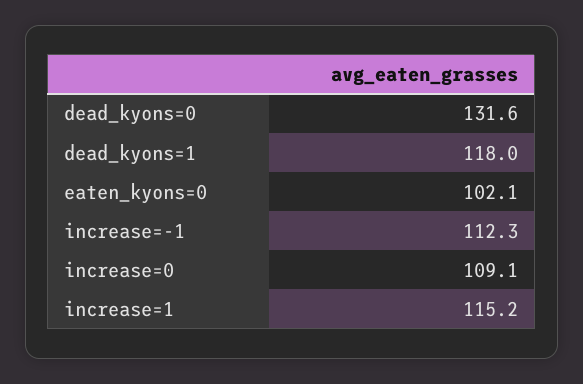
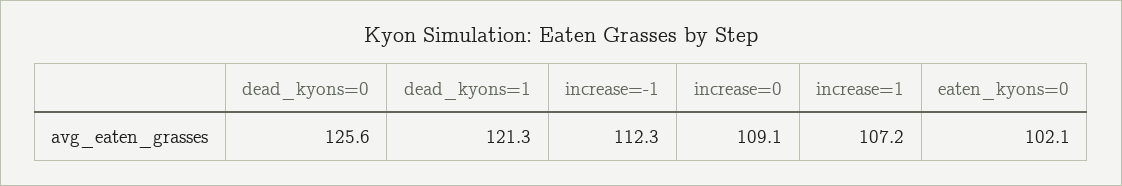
dead_kyons=0: 131.6 -> 125.6
dead_kyons=1: 118 -> 121.3
increase=1: 115.2 -> 107.2

